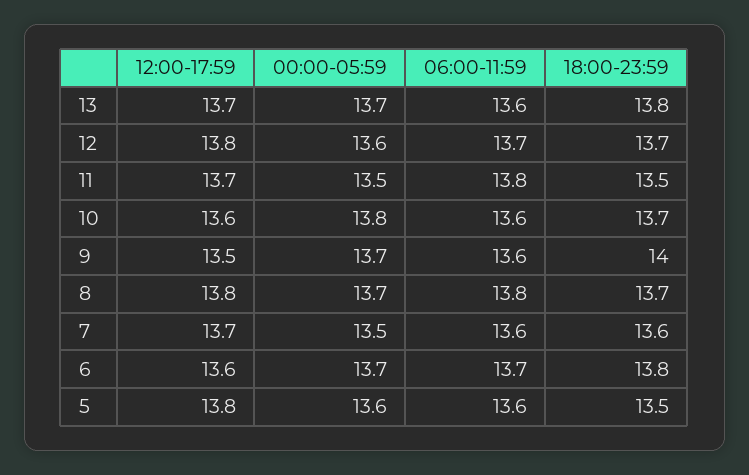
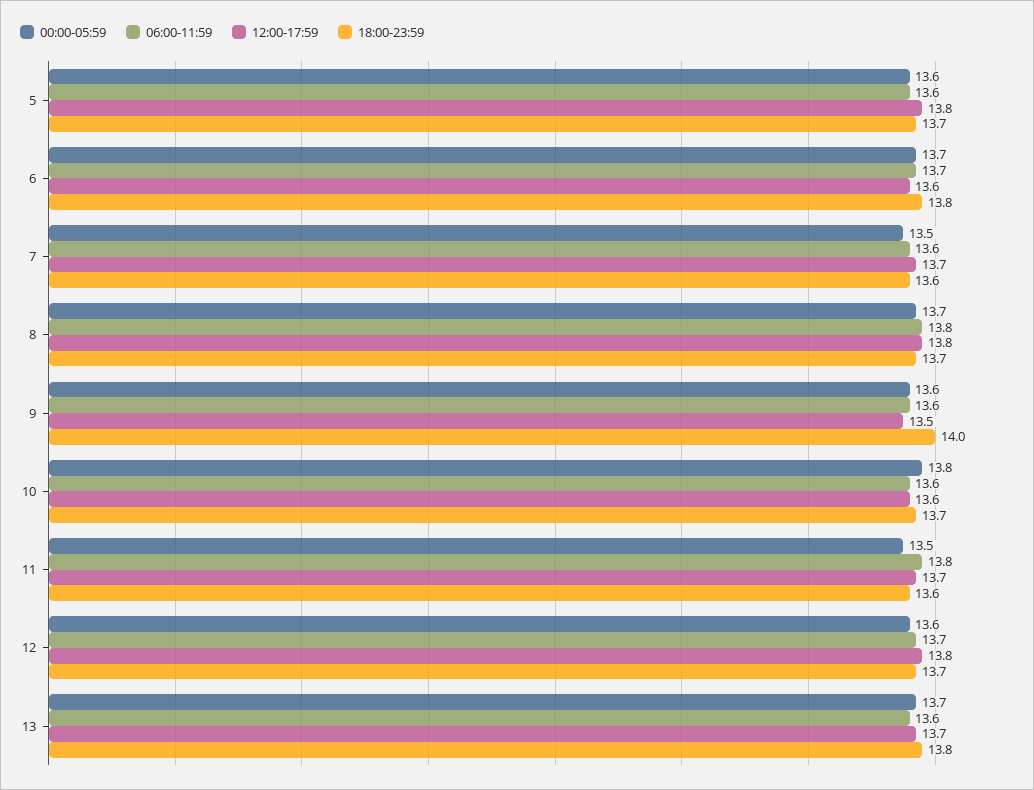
18:00-23:59, 11: 13.5 -> 13.6
00:00-05:59, 9: 13.7 -> 13.6
18:00-23:59, 5: 13.5 -> 13.7

